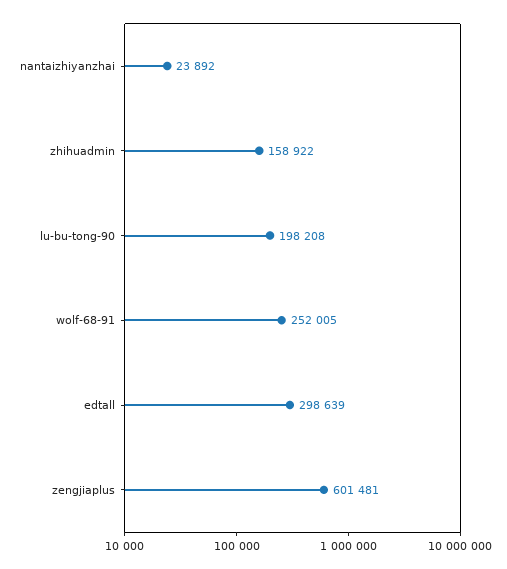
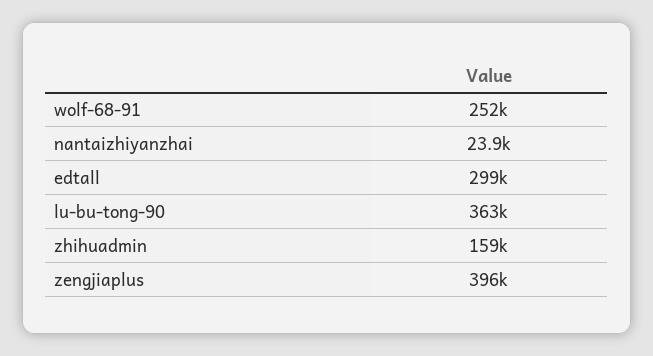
lu-bu-tong-90: 198208 -> 363000
zengjiaplus: 601481 -> 396000

